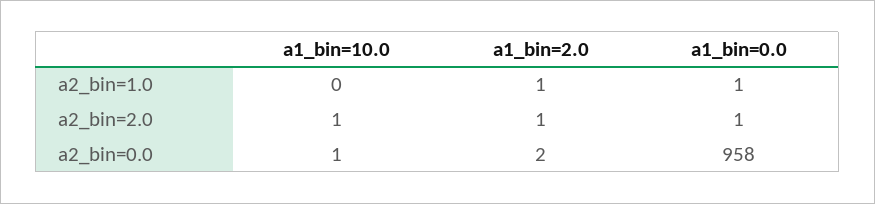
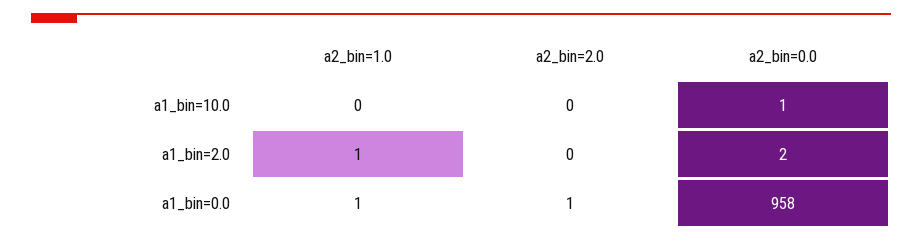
a1_bin=10.0, a2_bin=2.0: 1 -> 0
a1_bin=2.0, a2_bin=2.0: 1 -> 0

